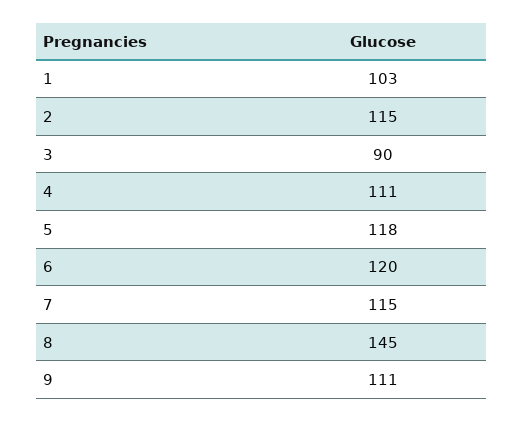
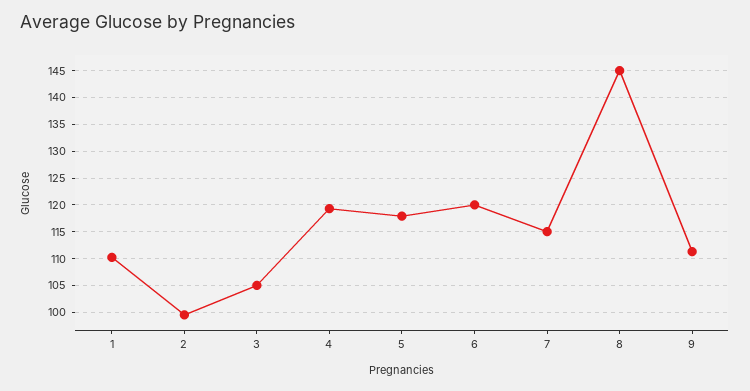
1: 103 -> 110
2: 115 -> 100
3: 90 -> 105
4: 111 -> 120

